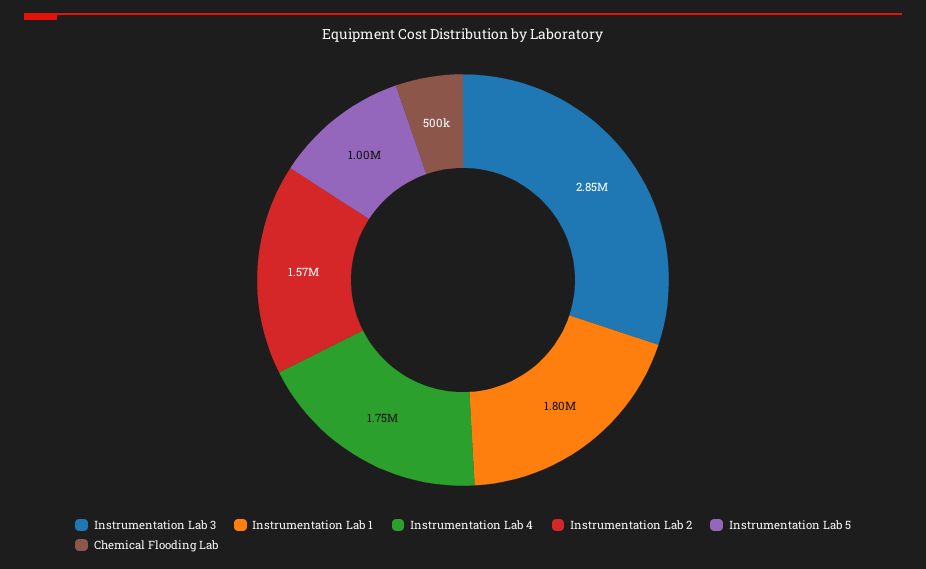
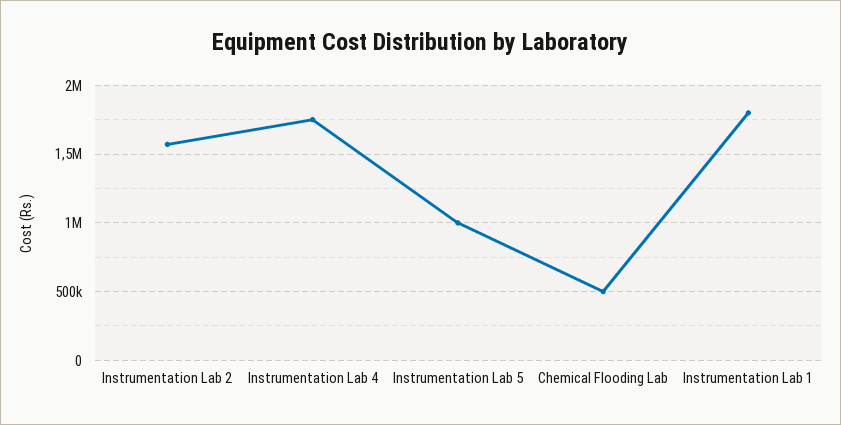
Instrumentation Lab 3: 2850000 -> none

